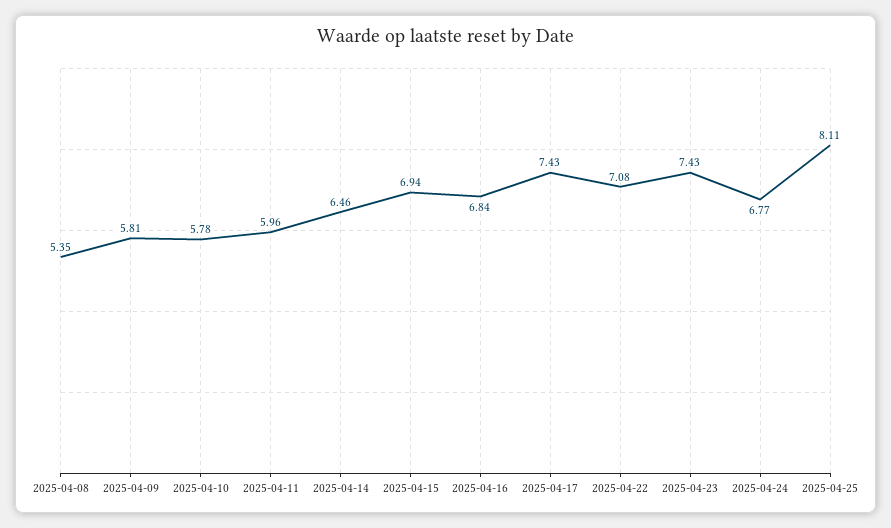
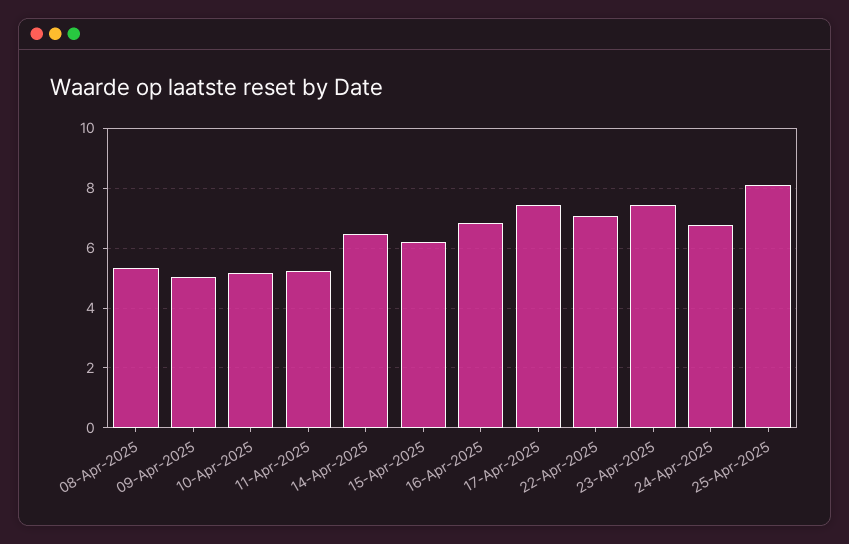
2025-04-09: 5.81 -> 5
2025-04-10: 5.78 -> 5.25
2025-04-11: 5.96 -> 5.25
2025-04-15: 6.94 -> 6.25

